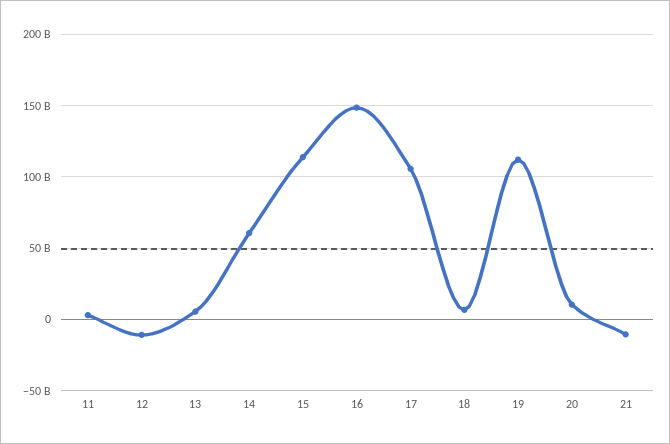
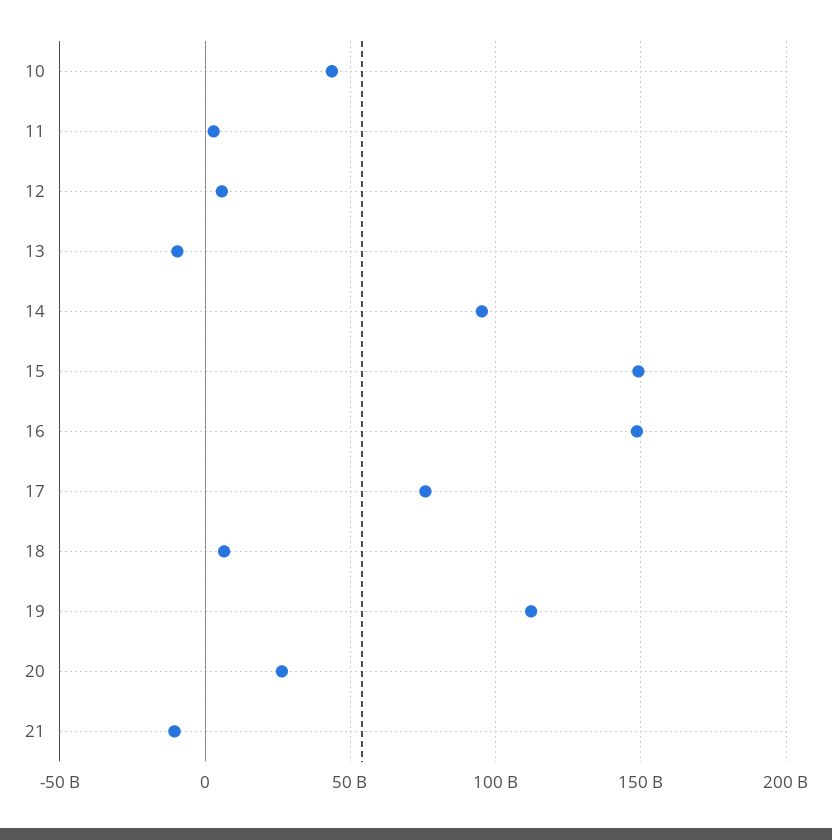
12: -10000000000 -> 5000000000
13: 5000000000 -> -10000000000
14: 60000000000 -> 95000000000
15: 115000000000 -> 150000000000
17: 105000000000 -> 75000000000
20: 10000000000 -> 25000000000
10: none -> 45000000000

